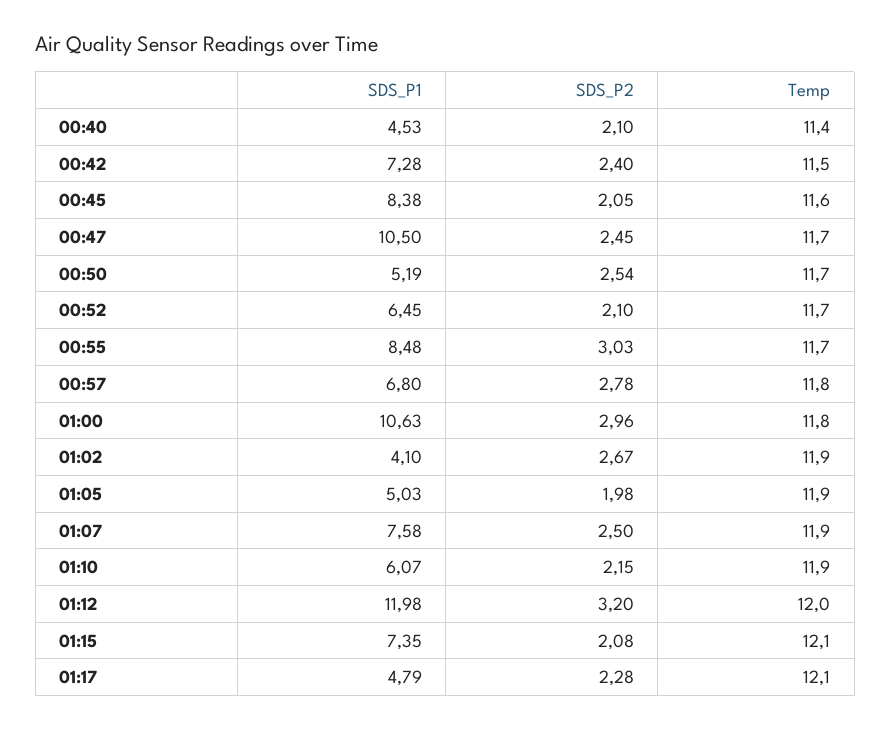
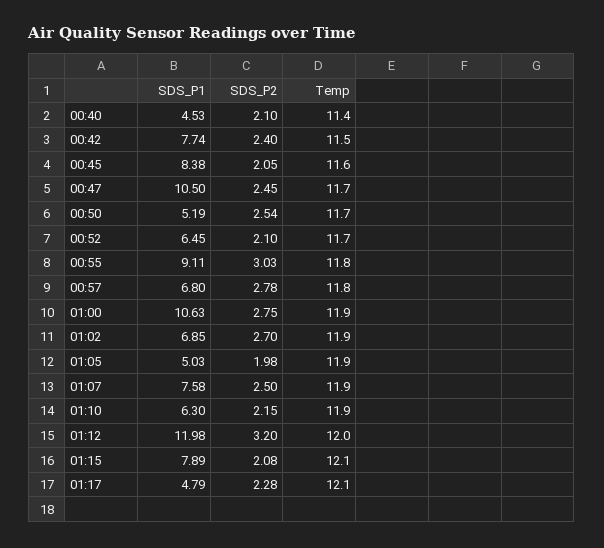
SDS_P1, 00:42: 7.28 -> 7.74
SDS_P1, 00:55: 8.48 -> 9.11
Temp, 00:55: 11.7 -> 11.8
SDS_P2, 01:00: 2.96 -> 2.75
Temp, 01:00: 11.8 -> 11.9
SDS_P1, 01:02: 4.1 -> 6.85
SDS_P2, 01:02: 2.67 -> 2.7
SDS_P1, 01:10: 6.07 -> 6.3
SDS_P1, 01:15: 7.35 -> 7.89

